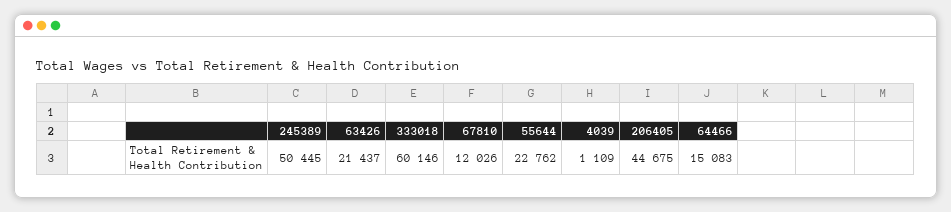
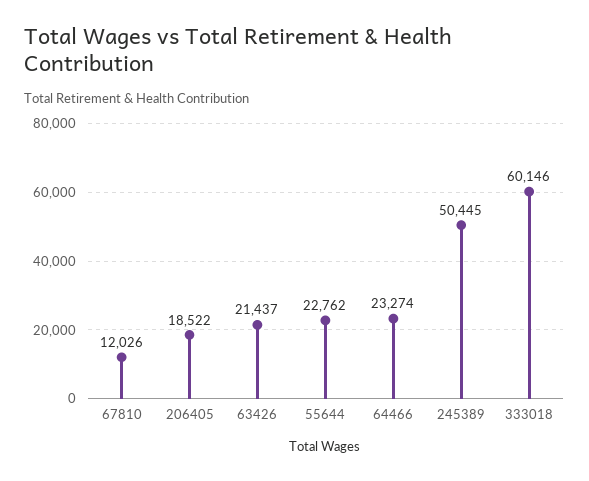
4039: 1109 -> none
206405: 44675 -> 18522
64466: 15083 -> 23274

